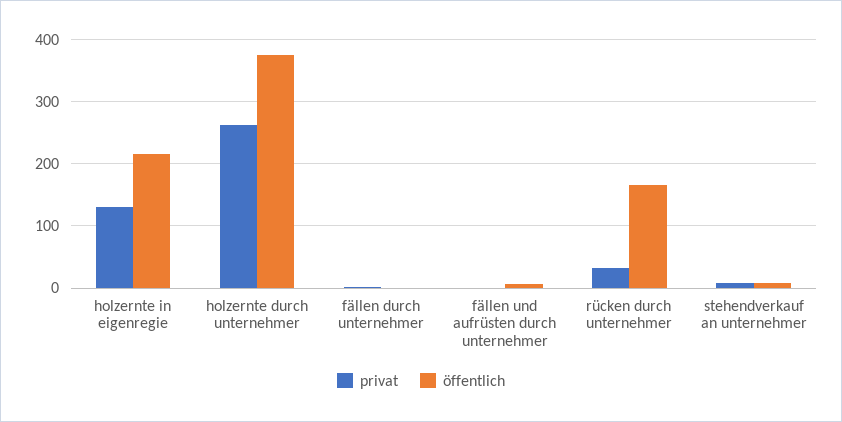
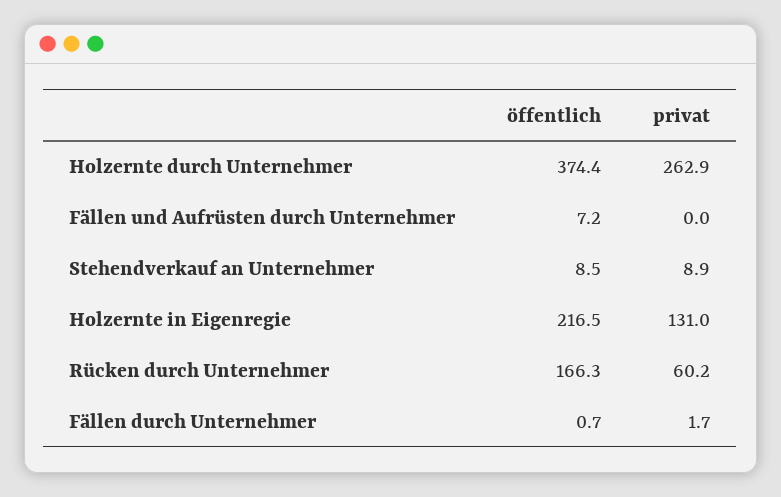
privat, rücken durch unternehmer: 30 -> 60.2

